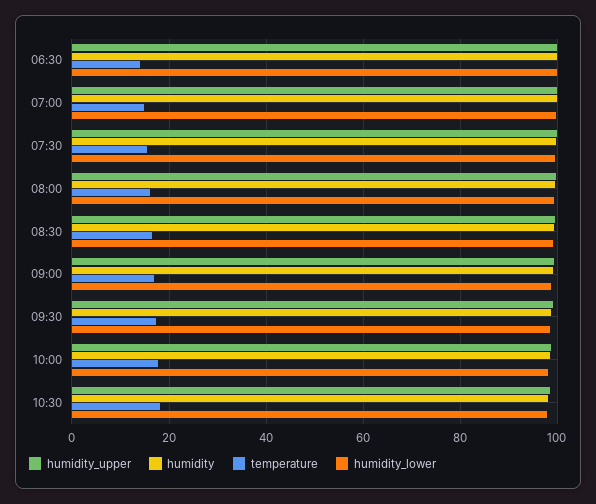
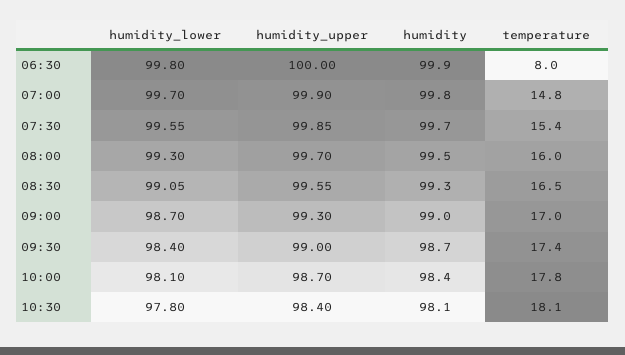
temperature, 06:30: 14 -> 8

